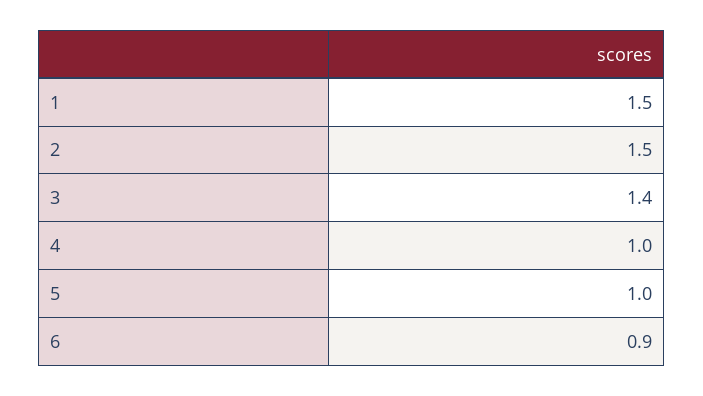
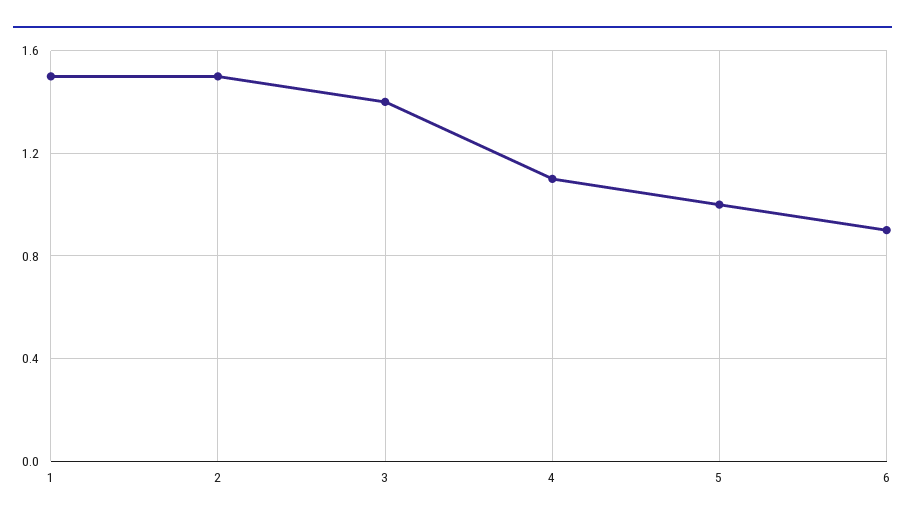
4: 1 -> 1.1

